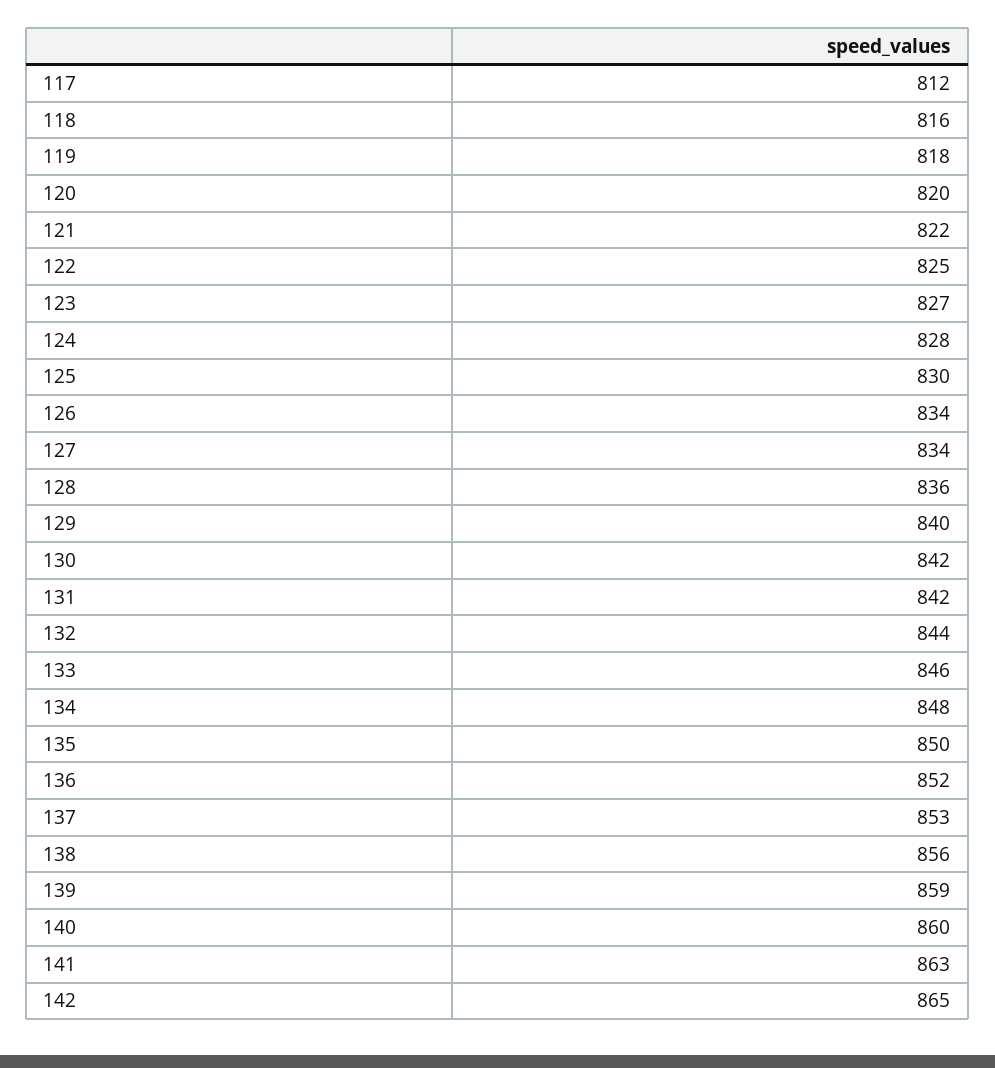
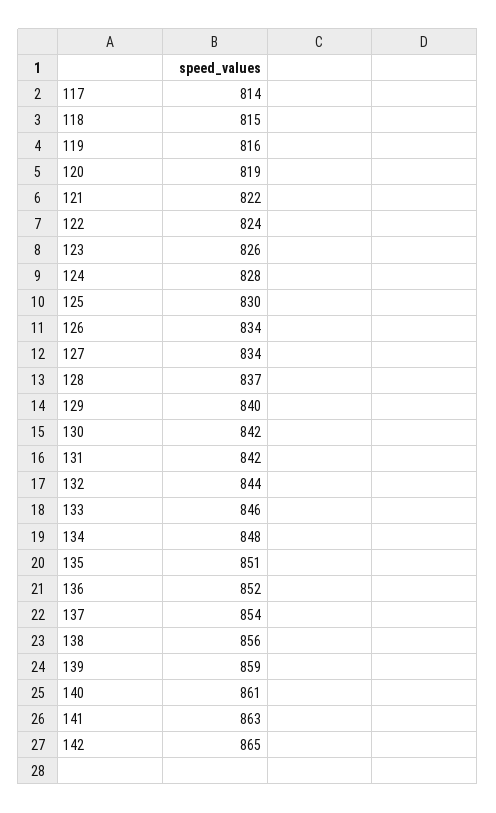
117: 812 -> 814
118: 816 -> 815
119: 818 -> 816
120: 820 -> 819
122: 825 -> 824
123: 827 -> 826
128: 836 -> 837
135: 850 -> 851
137: 853 -> 854
140: 860 -> 861

